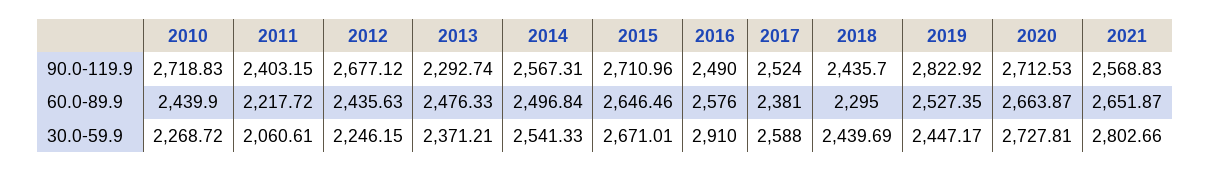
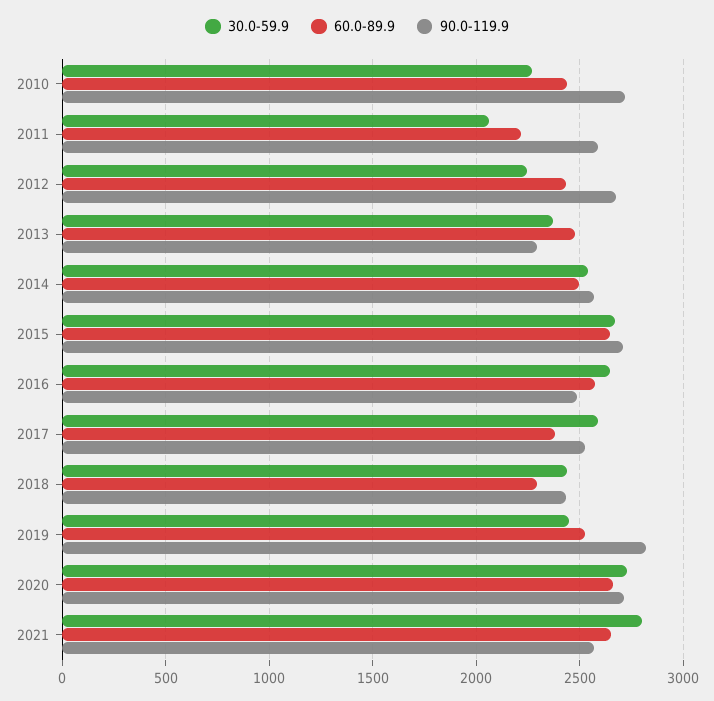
90.0-119.9, 2011: 2403.15 -> 2600
30.0-59.9, 2016: 2910 -> 2650

